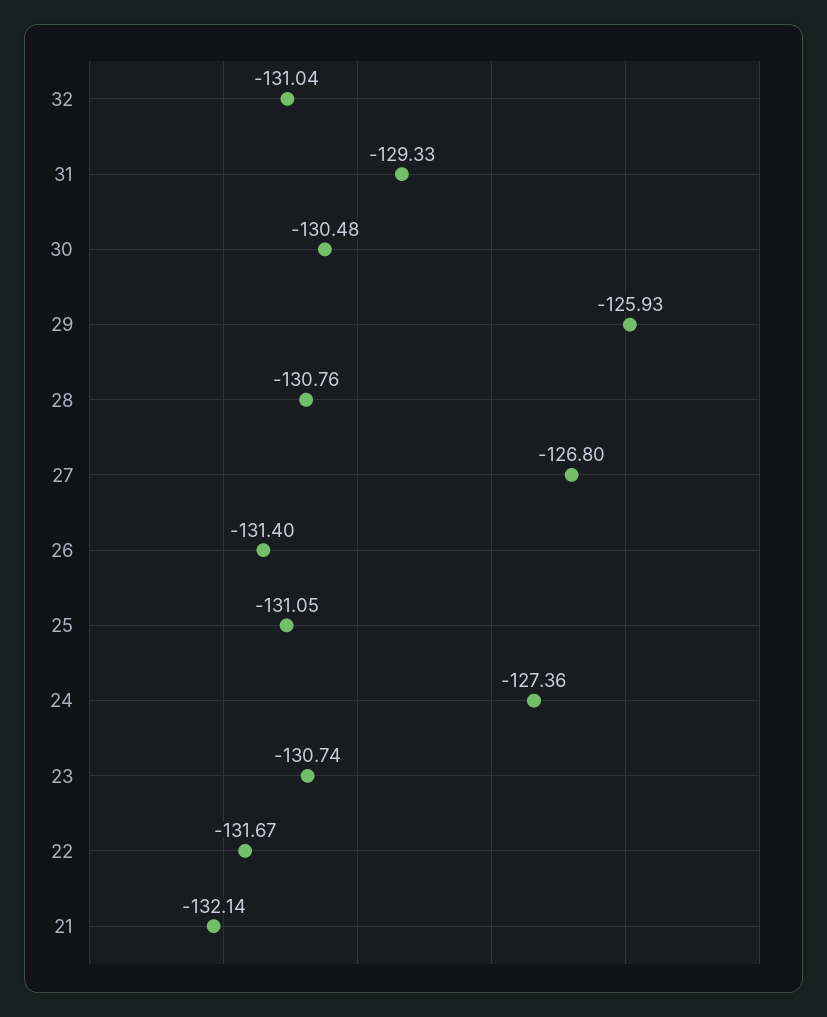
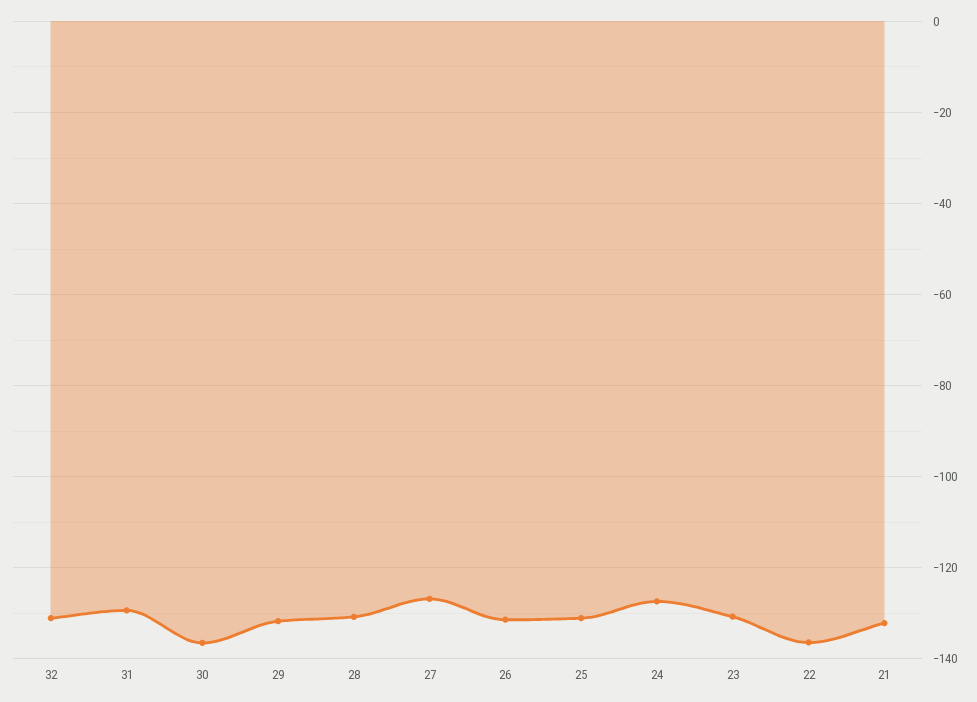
30: -130.48 -> -136
29: -125.93 -> -132
22: -131.67 -> -136

